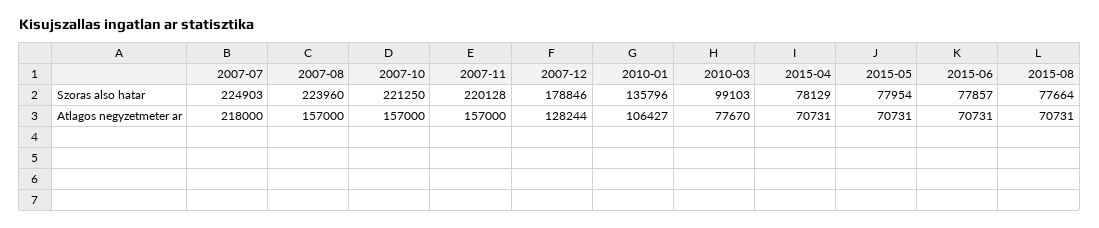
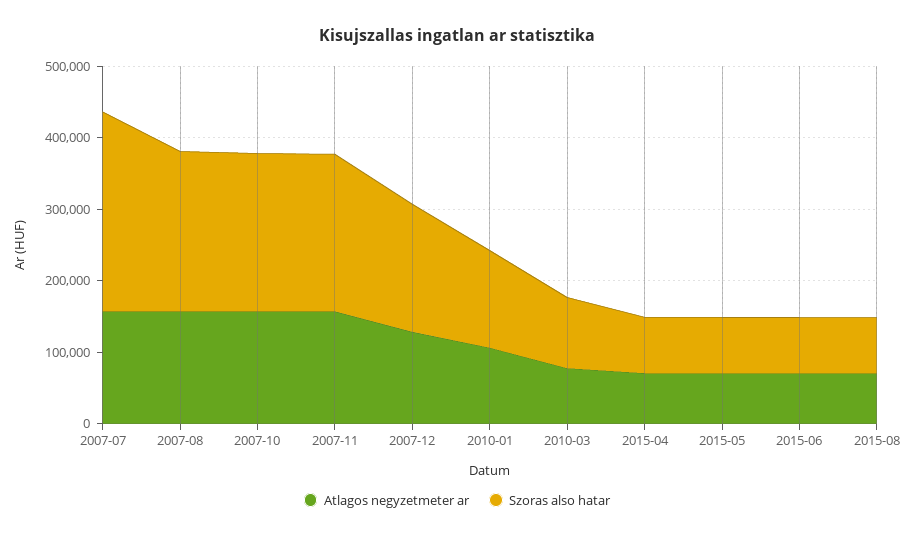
Szoras also hatar, 2007-07: 224903 -> 280000
Atlagos negyzetmeter ar, 2007-07: 218000 -> 160000

